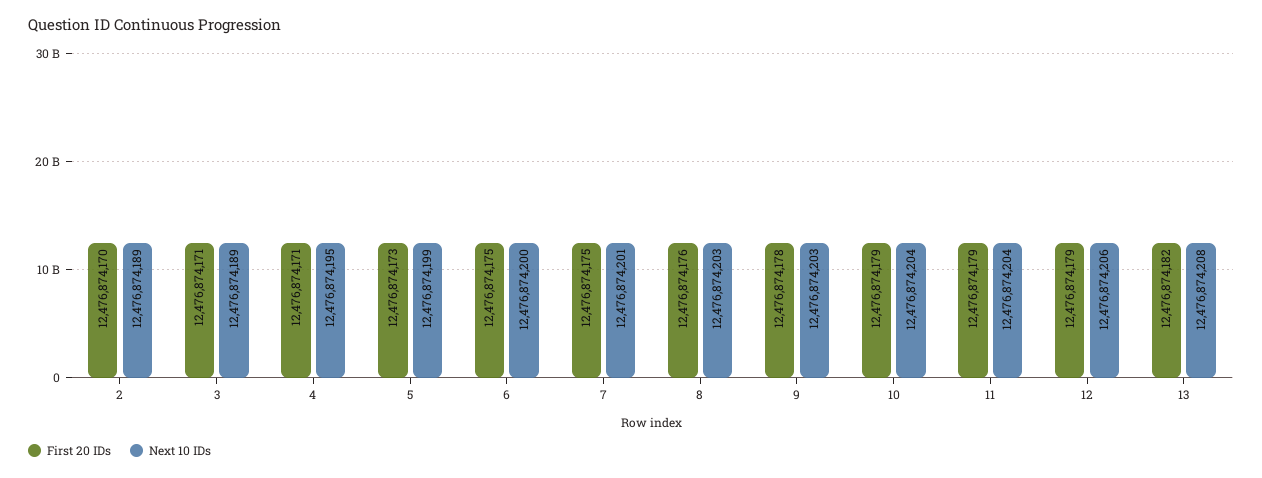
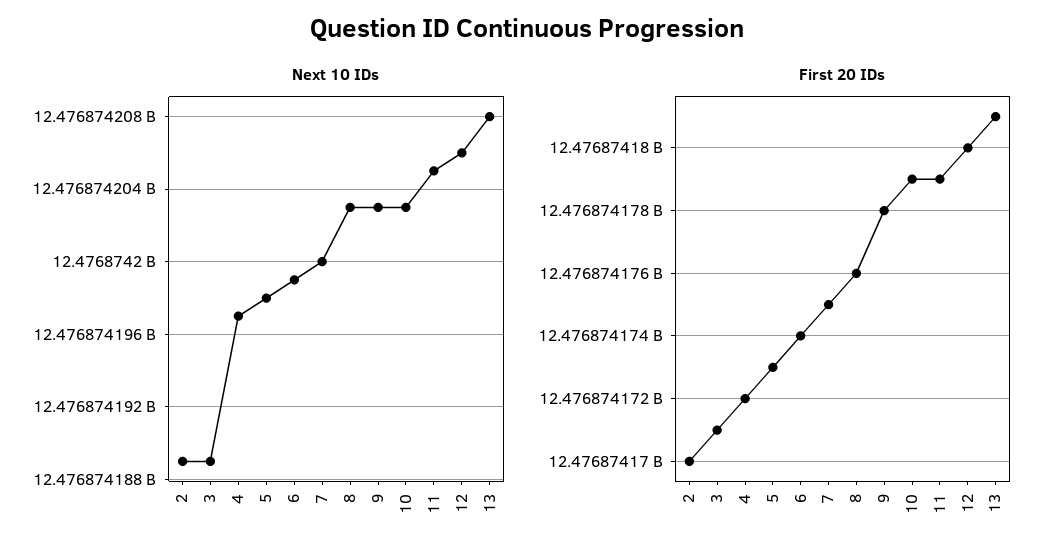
First 20 IDs, 4: 12476874171 -> 12476874172
Next 10 IDs, 4: 12476874195 -> 12476874197
Next 10 IDs, 5: 12476874199 -> 12476874198
First 20 IDs, 6: 12476874175 -> 12476874174
Next 10 IDs, 6: 12476874200 -> 12476874199
Next 10 IDs, 7: 12476874201 -> 12476874200
Next 10 IDs, 10: 12476874204 -> 12476874203
Next 10 IDs, 11: 12476874204 -> 12476874205
First 20 IDs, 12: 12476874179 -> 12476874180
First 20 IDs, 13: 12476874182 -> 12476874181

